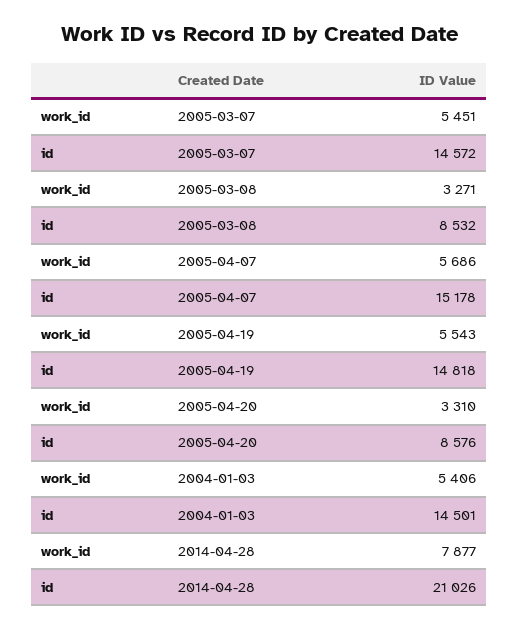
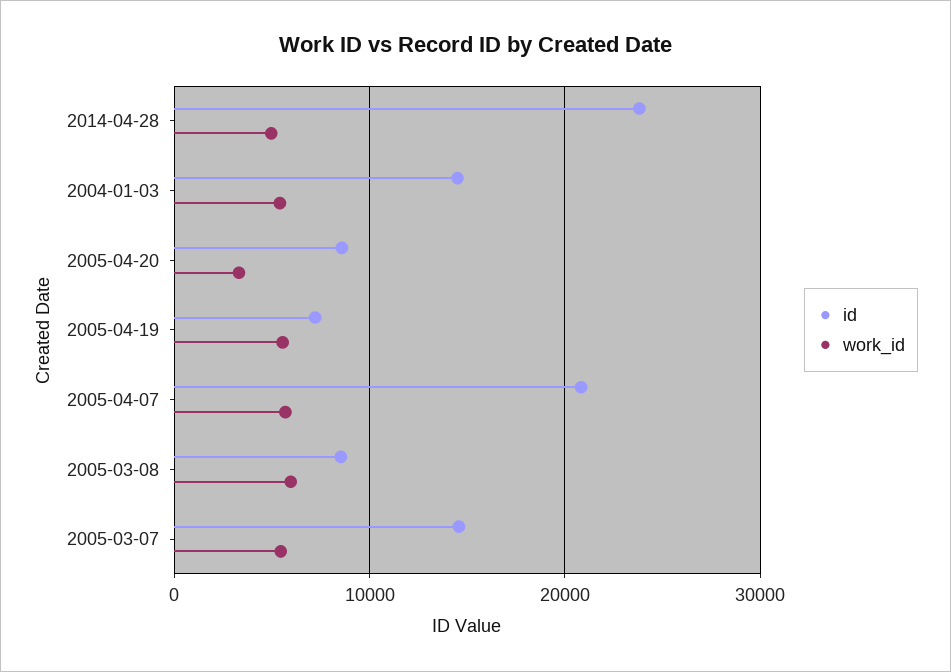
work_id, 2005-03-08: 3271 -> 6000
id, 2005-04-07: 15178 -> 21000
id, 2005-04-19: 14818 -> 7000
work_id, 2014-04-28: 7877 -> 5000
id, 2014-04-28: 21026 -> 24000

